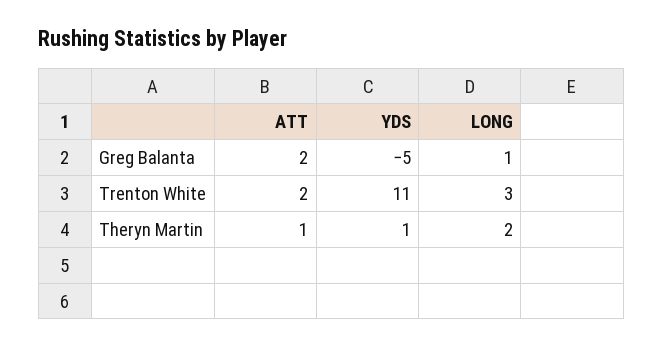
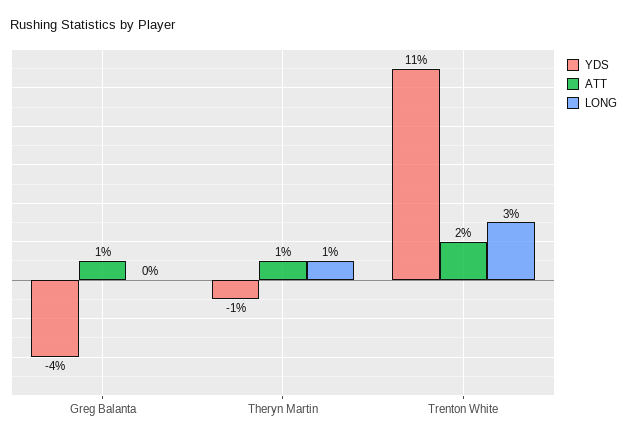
ATT, Greg Balanta: 2 -> 1
YDS, Greg Balanta: -5 -> -4
LONG, Greg Balanta: 1 -> 0
YDS, Theryn Martin: 1 -> -1
LONG, Theryn Martin: 2 -> 1

